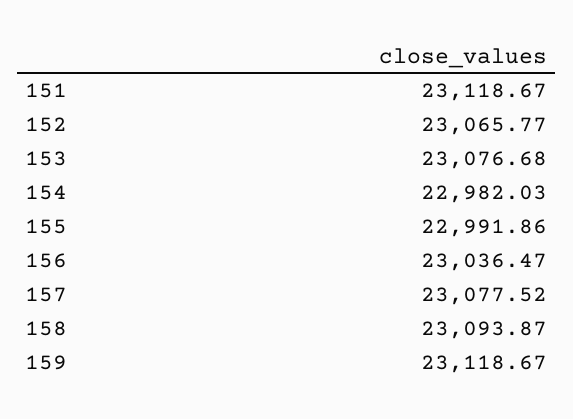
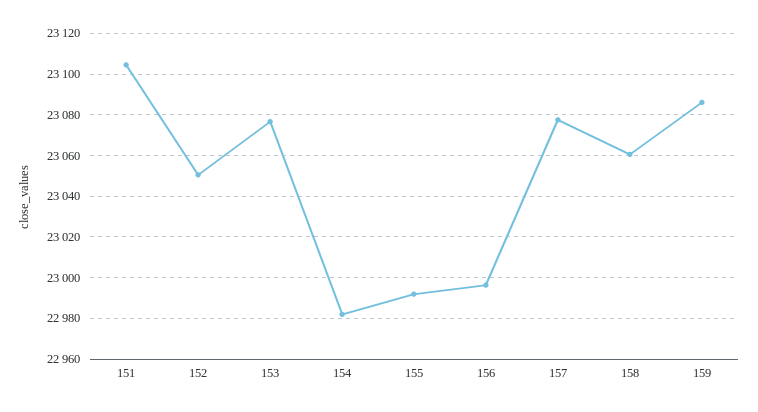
151: 23118.67 -> 23105
152: 23065.77 -> 23050
156: 23036.47 -> 22995
158: 23093.87 -> 23060
159: 23118.67 -> 23085

